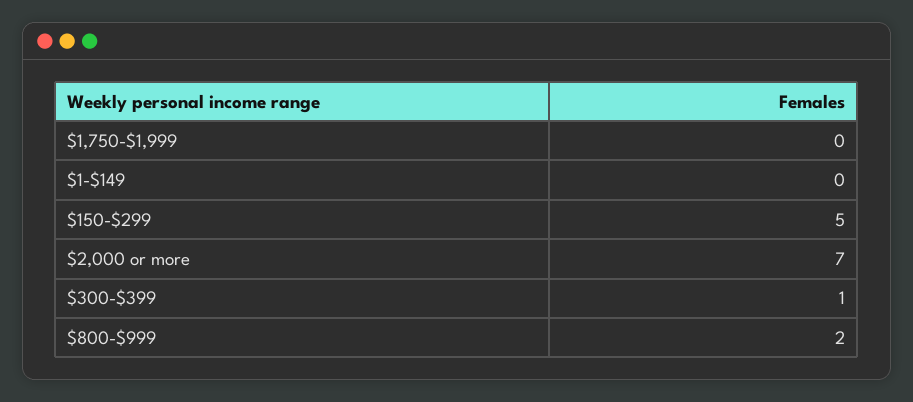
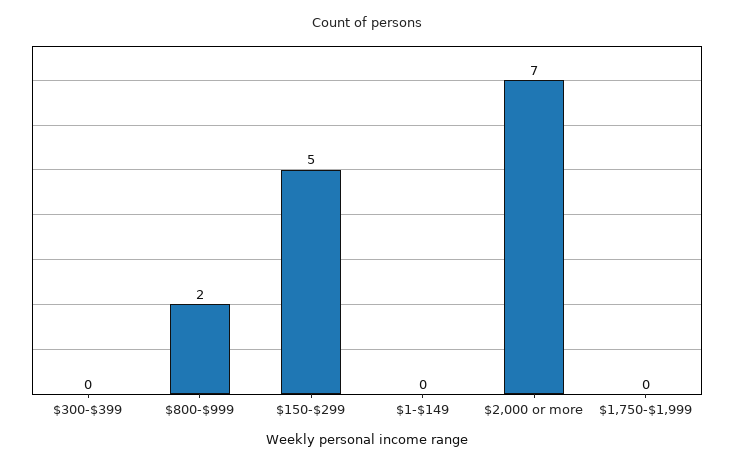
$300-$399: 1 -> 0

